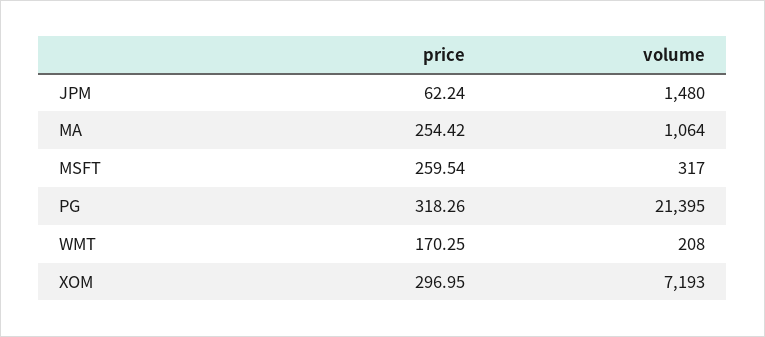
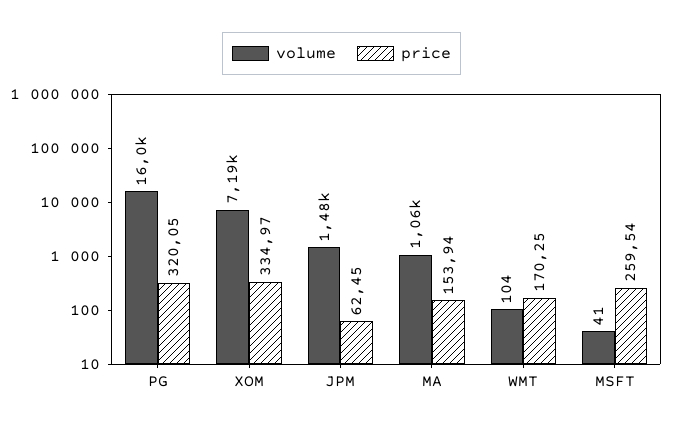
price, JPM: 62.24 -> 62.45
price, MA: 254.42 -> 153.94
volume, MSFT: 317 -> 41
price, PG: 318.26 -> 320.05
volume, PG: 21395 -> 16000
volume, WMT: 208 -> 104
price, XOM: 296.95 -> 334.97

